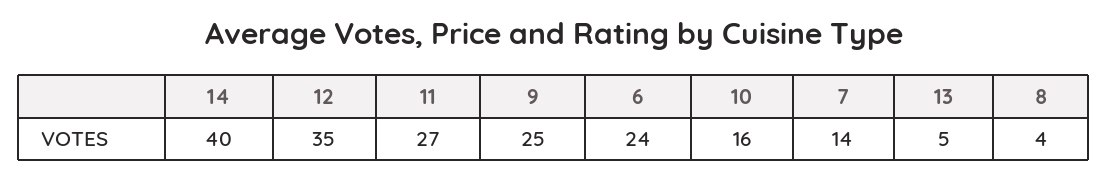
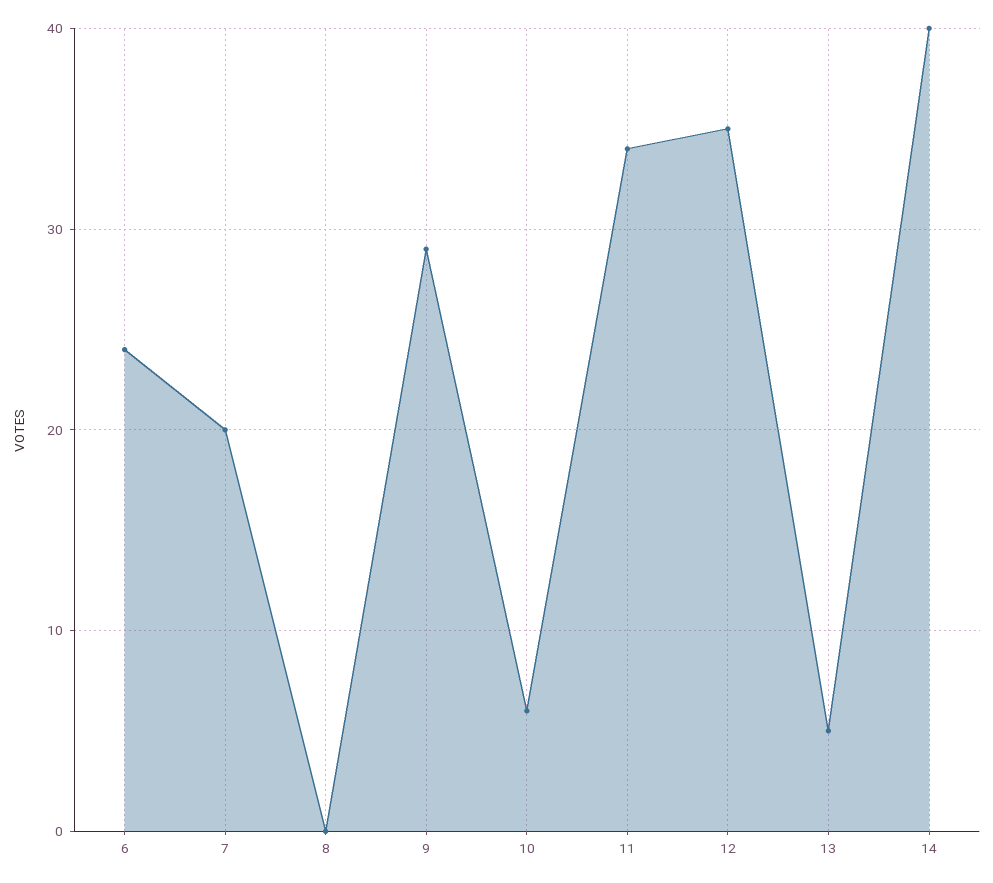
11: 27 -> 34
9: 25 -> 29
10: 16 -> 6
7: 14 -> 20
8: 4 -> 0

